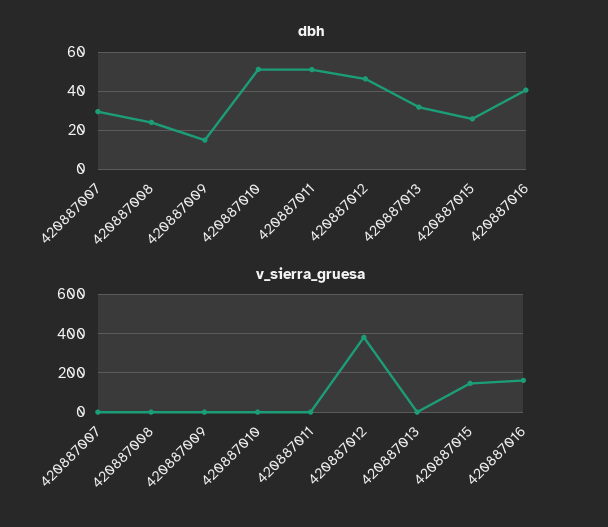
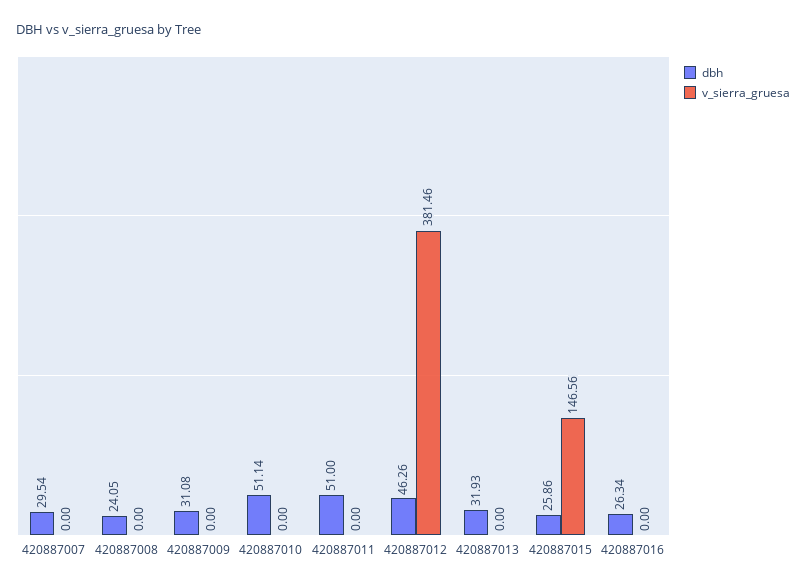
dbh, 420887009: 15 -> 31.08
dbh, 420887016: 40 -> 26.34
v_sierra_gruesa, 420887016: 150 -> 0

